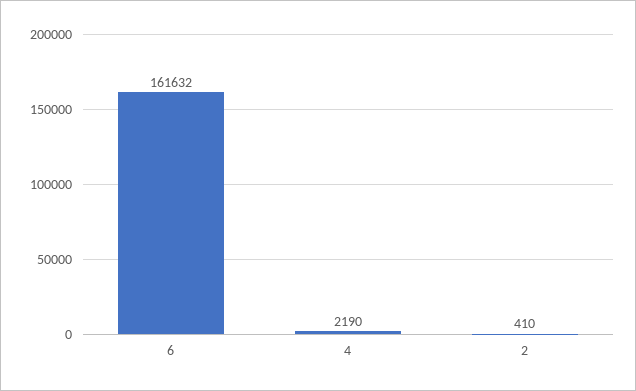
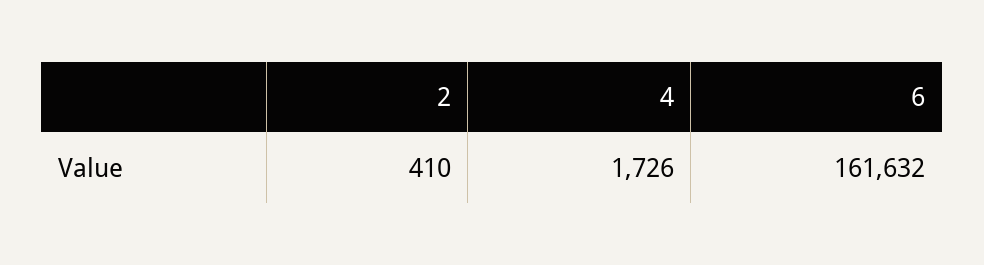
4: 2190 -> 1726

